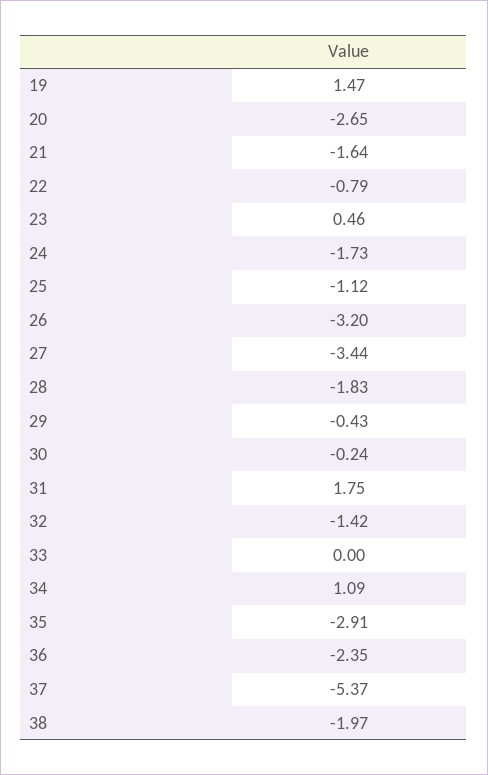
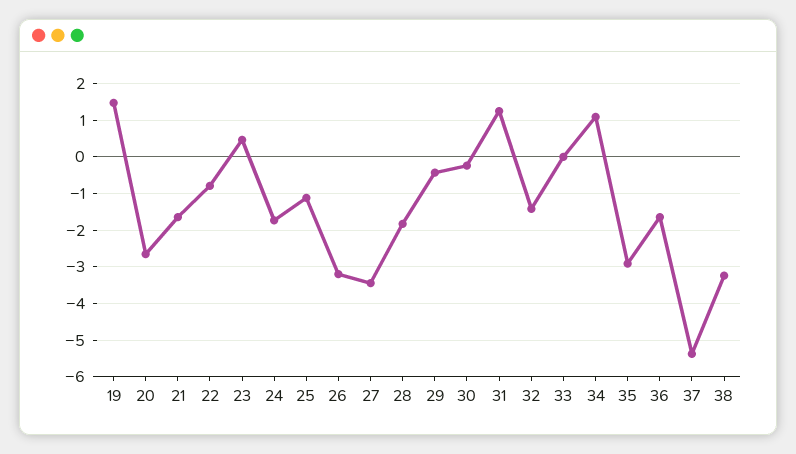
31: 1.75 -> 1.2
36: -2.35 -> -1.6
38: -1.97 -> -3.2

